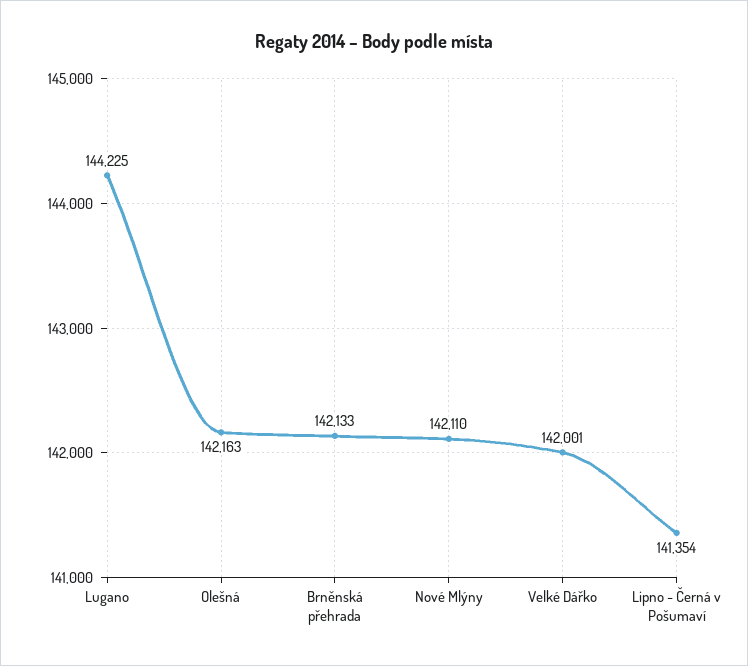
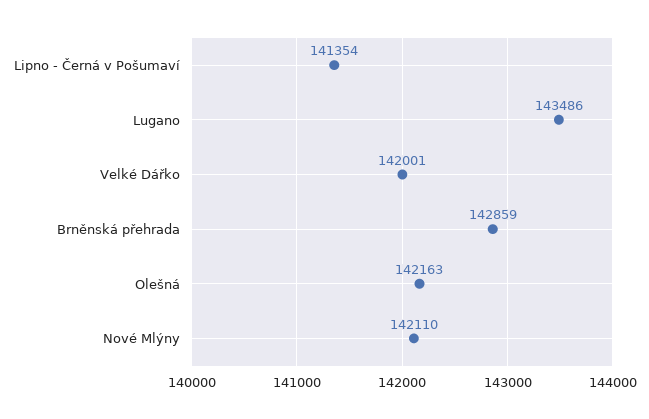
Lugano: 144225 -> 143486
Brněnská přehrada: 142133 -> 142859

